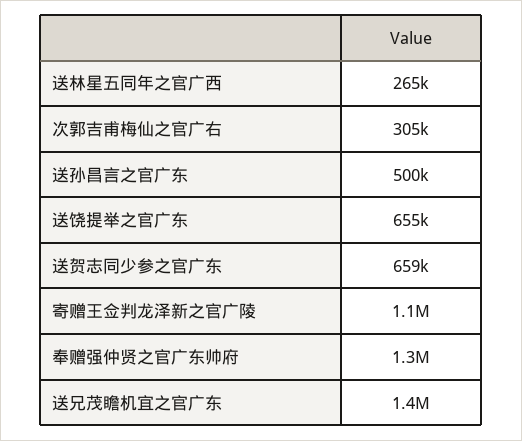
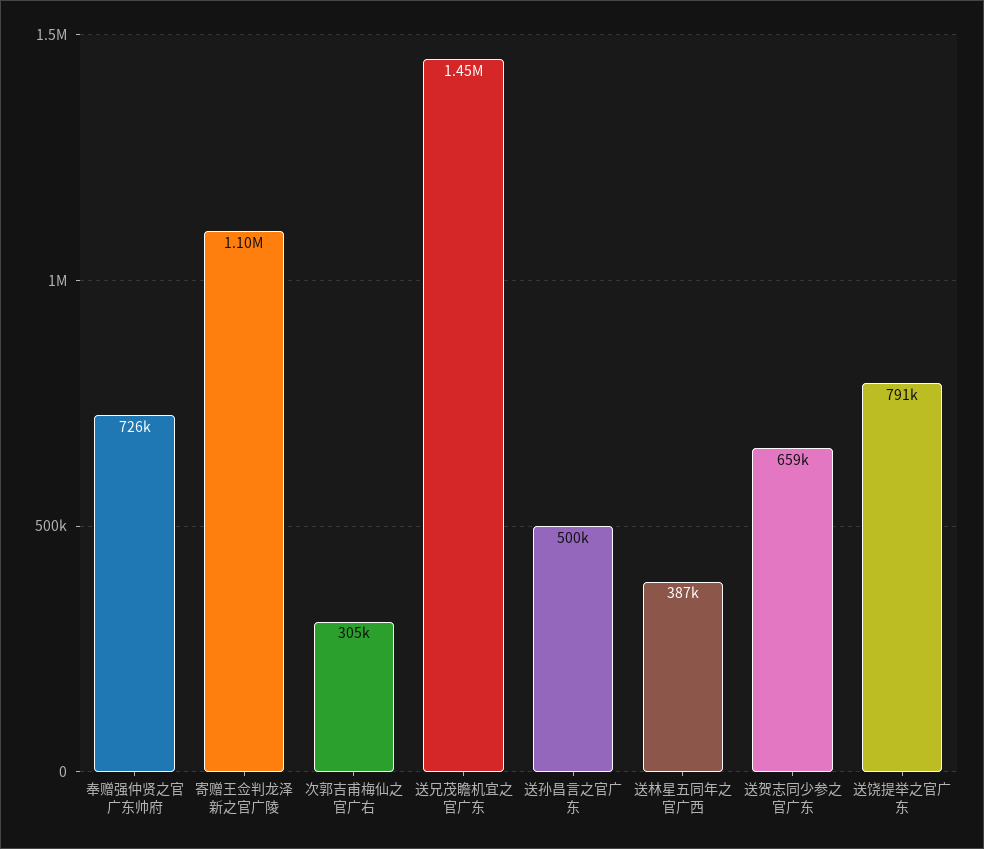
送林星五同年之官广西: 265000 -> 387000
送饶提举之官广东: 655000 -> 791000
奉赠强仲贤之官广东帅府: 1300000 -> 726000

